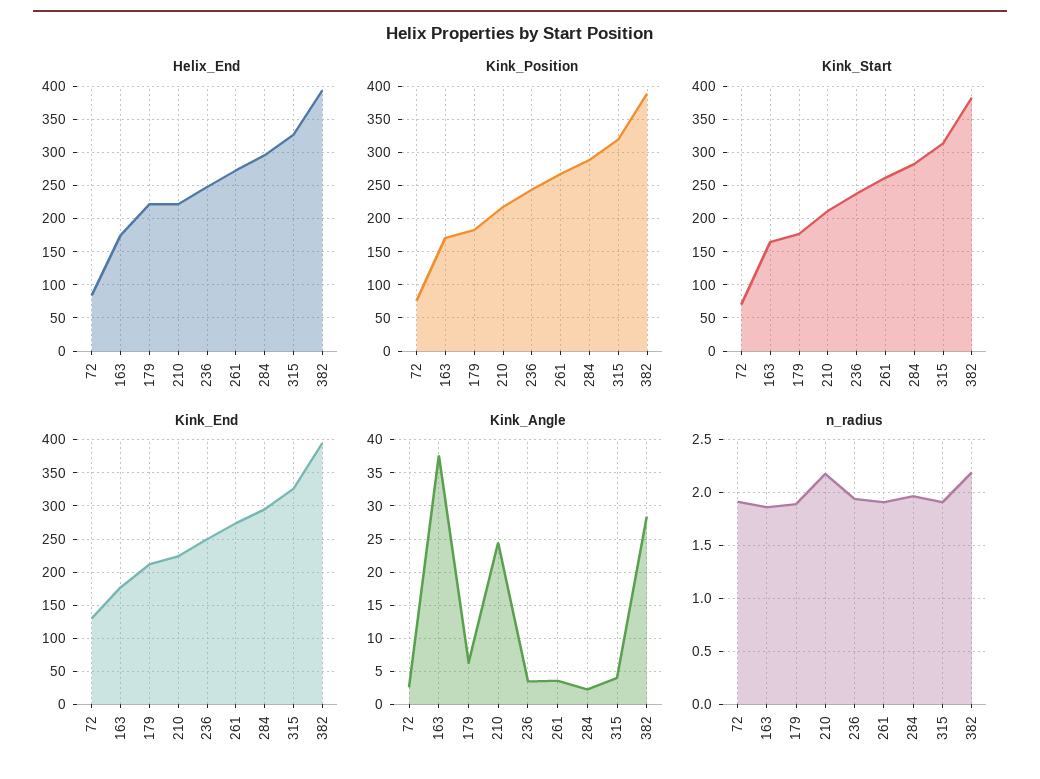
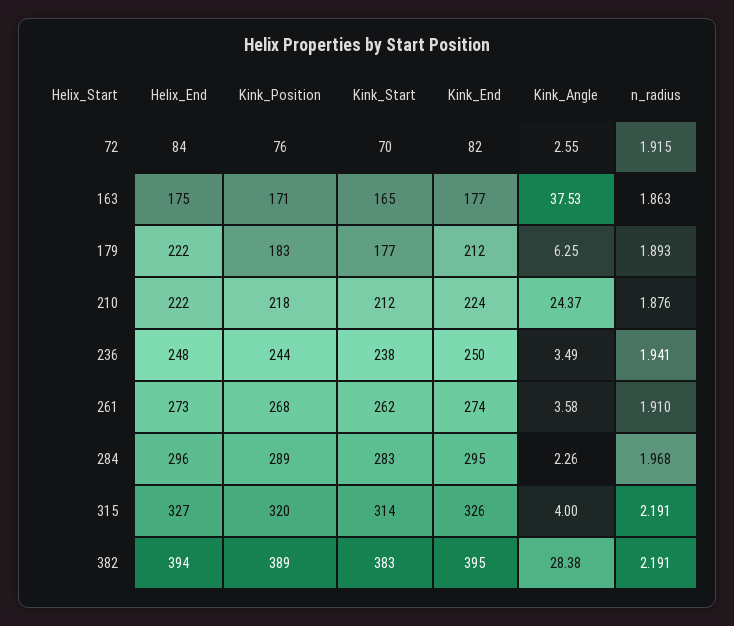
Kink_End, 72: 130 -> 82
n_radius, 210: 2.2 -> 1.876
n_radius, 315: 1.9 -> 2.191

